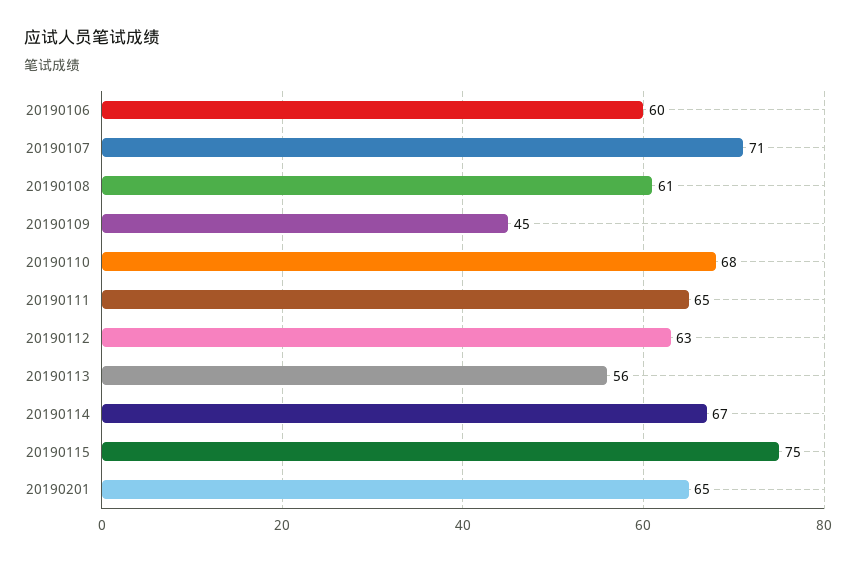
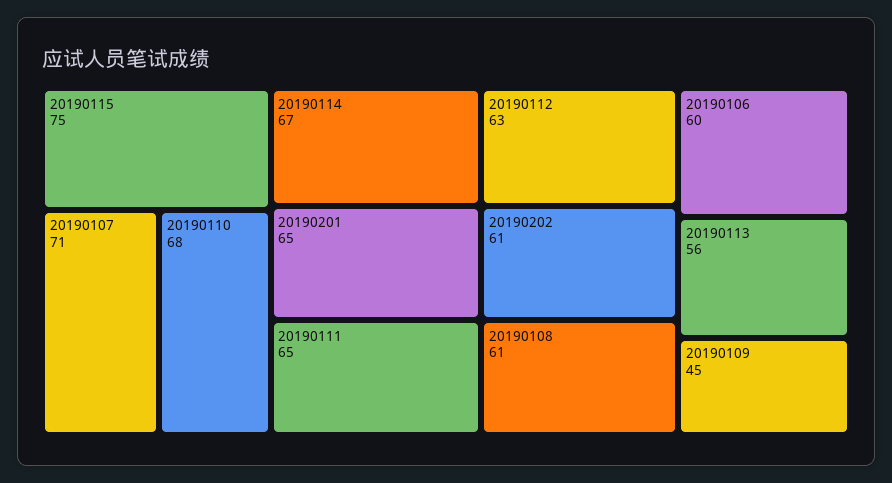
20190202: none -> 61

